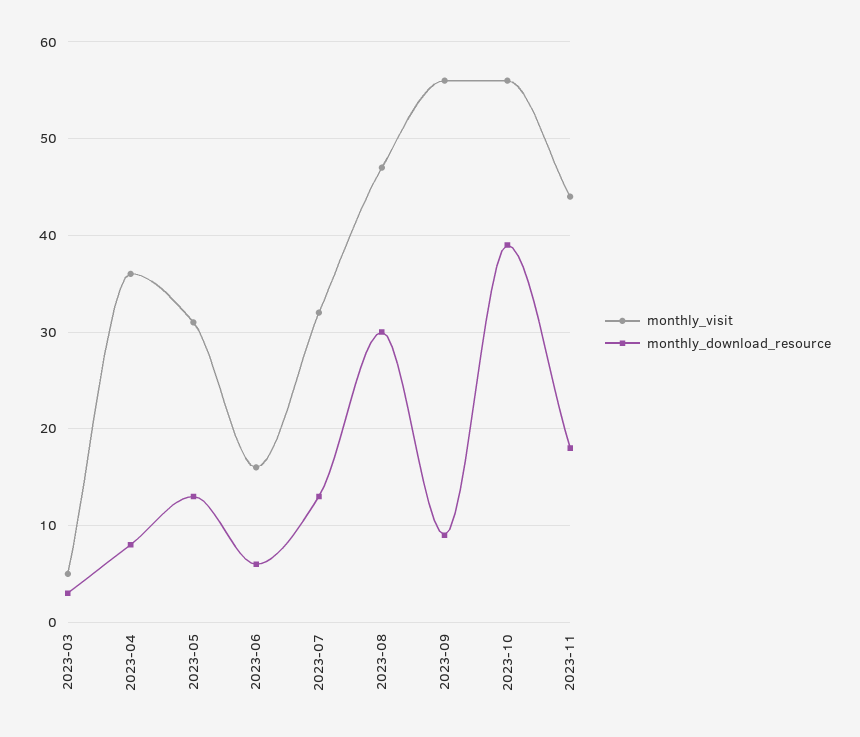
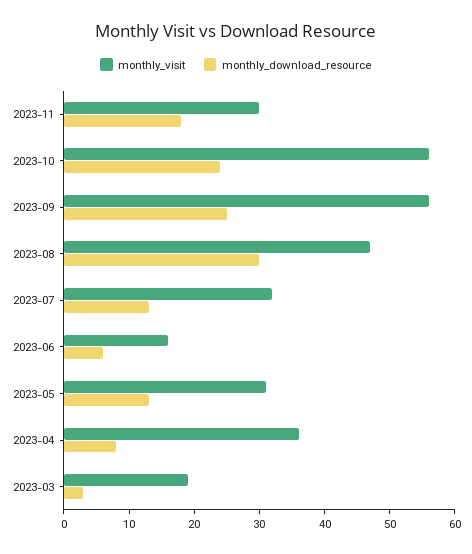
monthly_visit, 2023-03: 5 -> 20
monthly_download_resource, 2023-09: 9 -> 25
monthly_download_resource, 2023-10: 39 -> 25
monthly_visit, 2023-11: 44 -> 30

